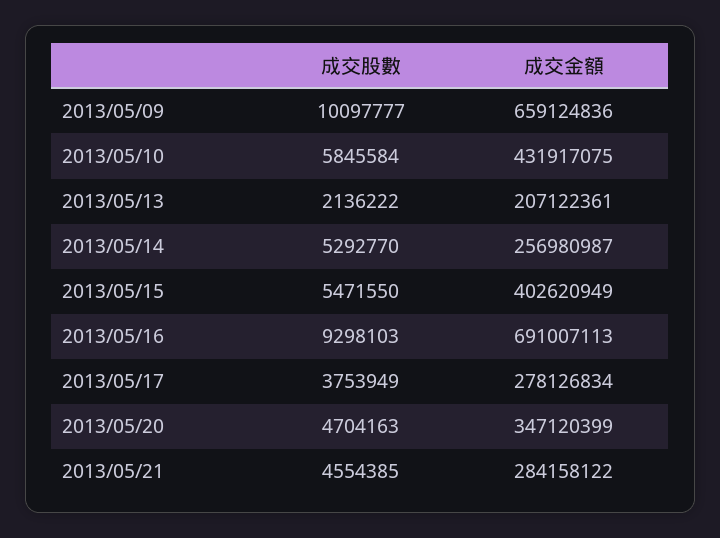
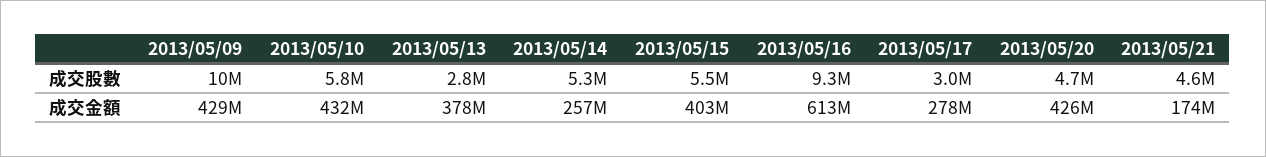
成交金額, 2013/05/09: 659124836 -> 429000000
成交股數, 2013/05/13: 2136222 -> 2800000
成交金額, 2013/05/13: 207122361 -> 378000000
成交金額, 2013/05/16: 691007113 -> 613000000
成交股數, 2013/05/17: 3753949 -> 3000000
成交金額, 2013/05/20: 347120399 -> 426000000
成交金額, 2013/05/21: 284158122 -> 174000000

